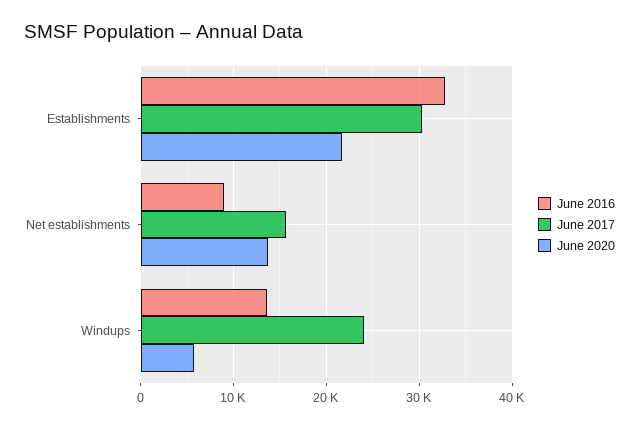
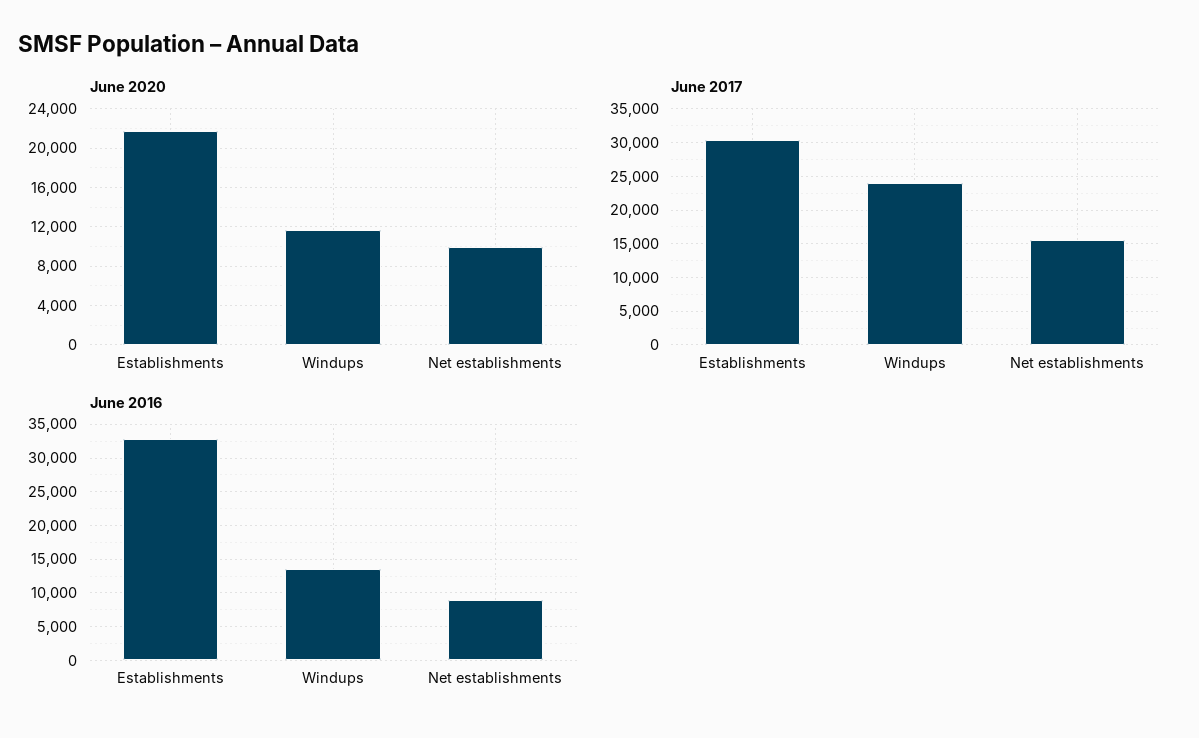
June 2020, Net establishments: 14000 -> 10000
June 2020, Windups: 6000 -> 12000

